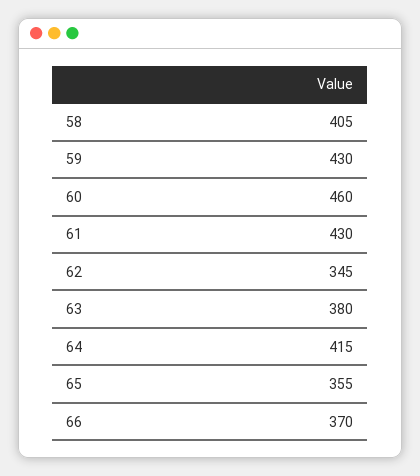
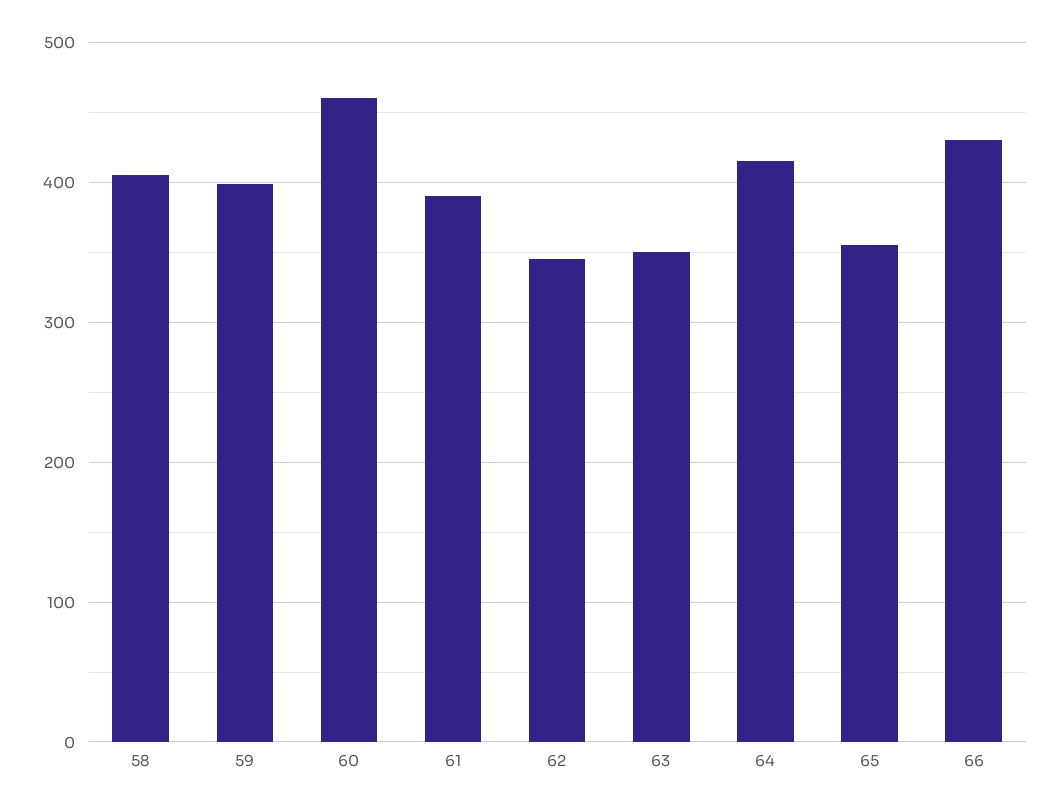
59: 430 -> 400
61: 430 -> 390
63: 380 -> 350
66: 370 -> 430

